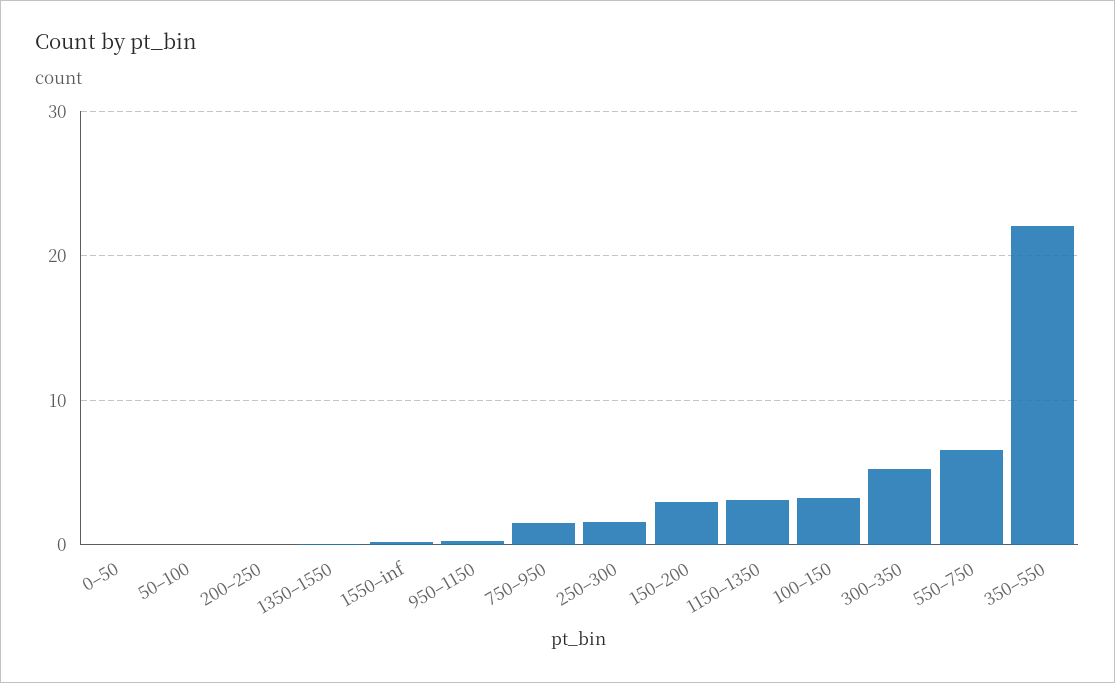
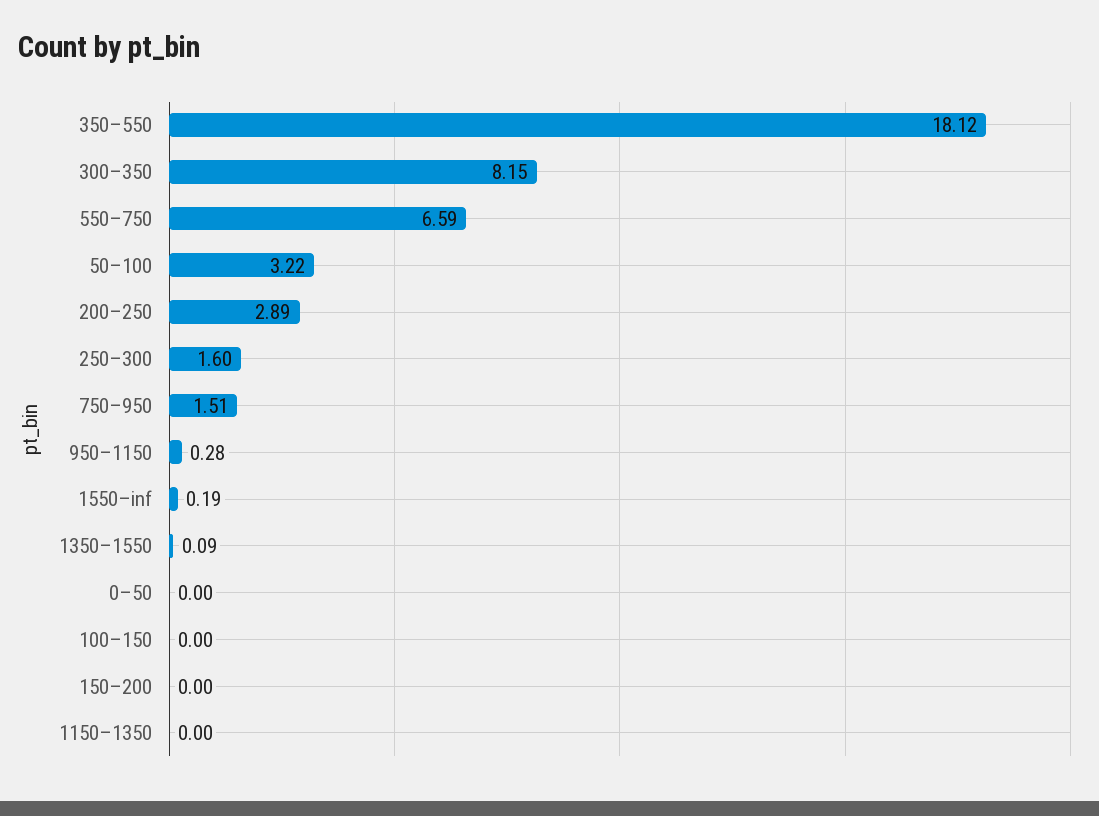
50–100: 0 -> 3.22
200–250: 0 -> 2.89
150–200: 3 -> 0
1150–1350: 3 -> 0
100–150: 3 -> 0
300–350: 5 -> 8.15
350–550: 22 -> 18.12

